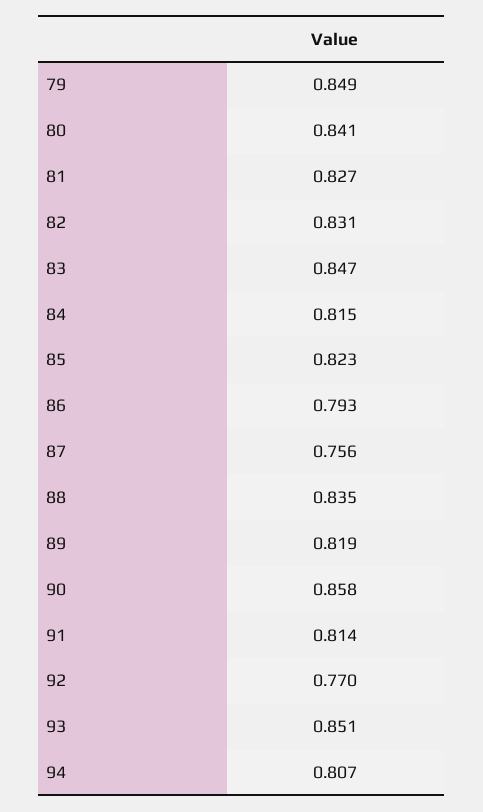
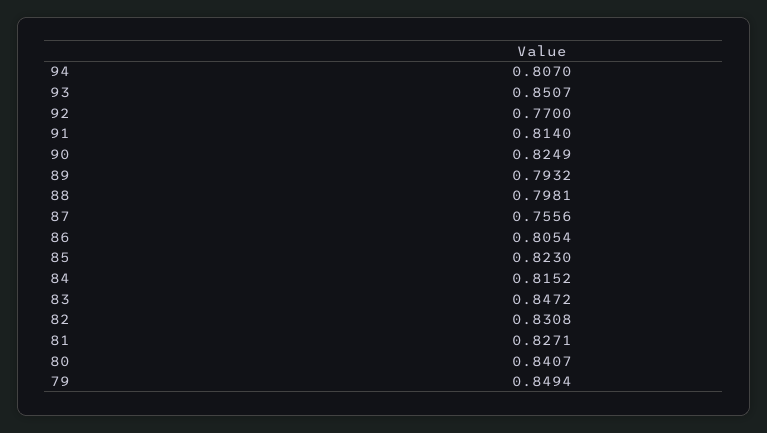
86: 0.793 -> 0.8054
88: 0.835 -> 0.7981
89: 0.819 -> 0.7932
90: 0.858 -> 0.8249

